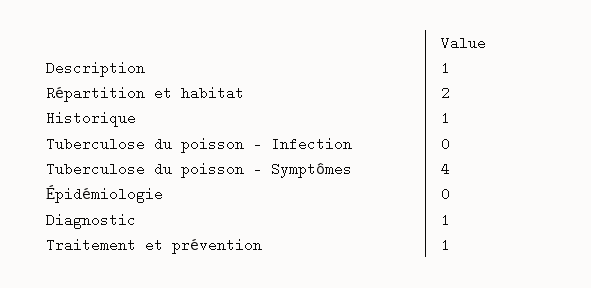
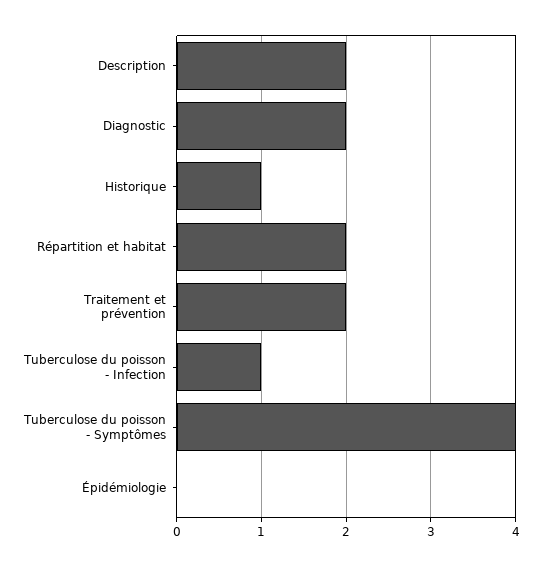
Description: 1 -> 2
Tuberculose du poisson - Infection: 0 -> 1
Diagnostic: 1 -> 2
Traitement et prévention: 1 -> 2

